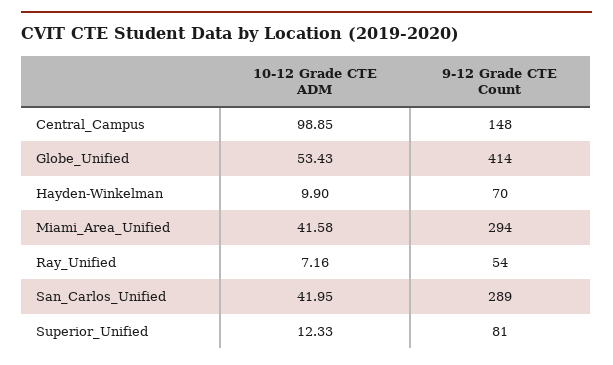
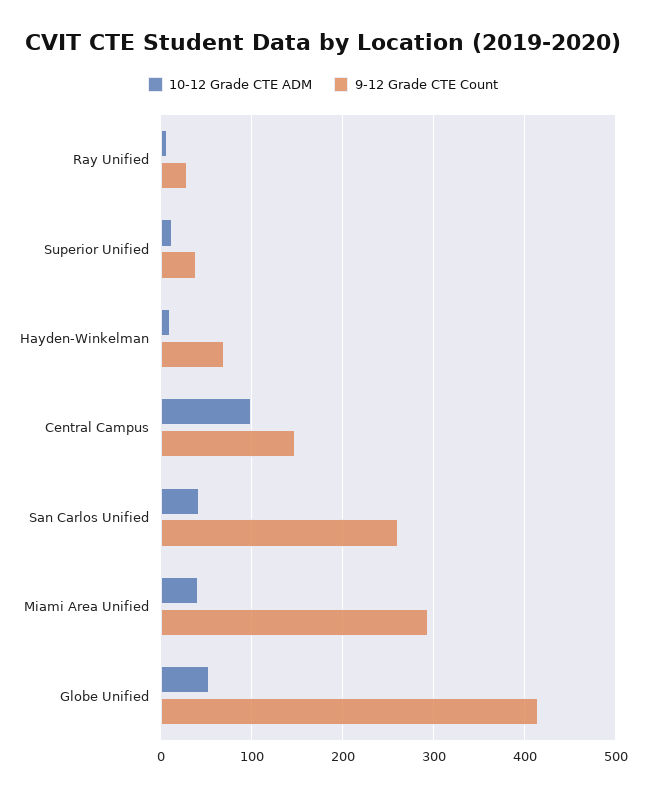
9-12 Grade CTE Count, Ray_Unified: 54 -> 30
9-12 Grade CTE Count, San_Carlos_Unified: 289 -> 260
9-12 Grade CTE Count, Superior_Unified: 81 -> 40

